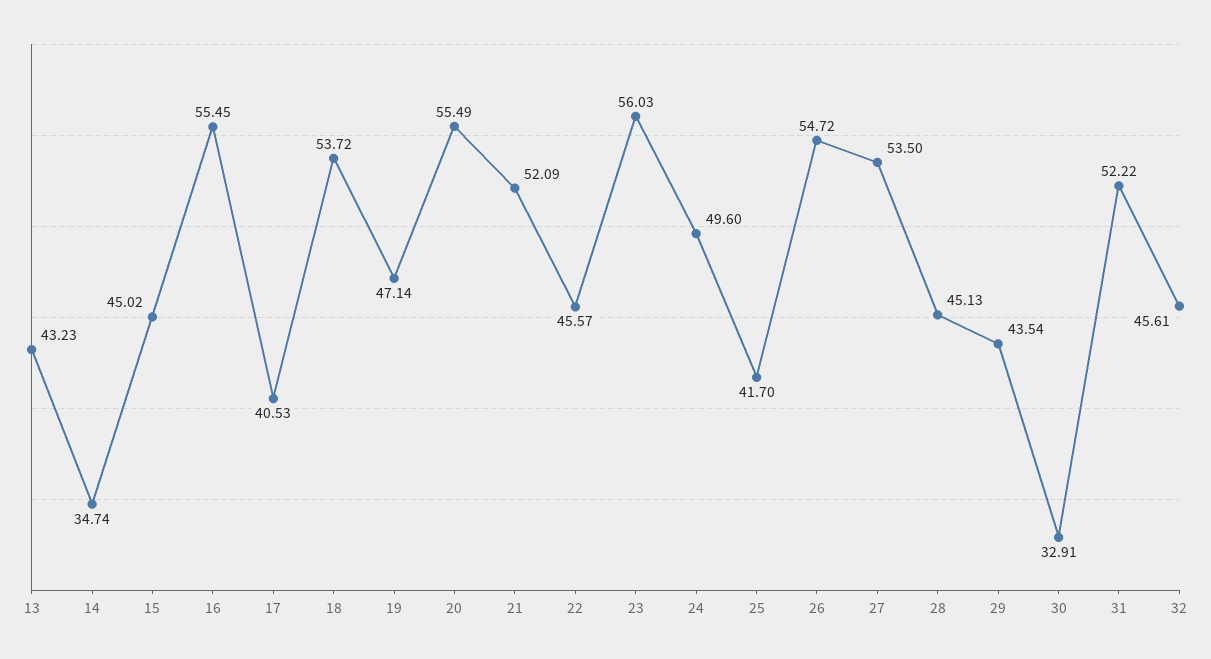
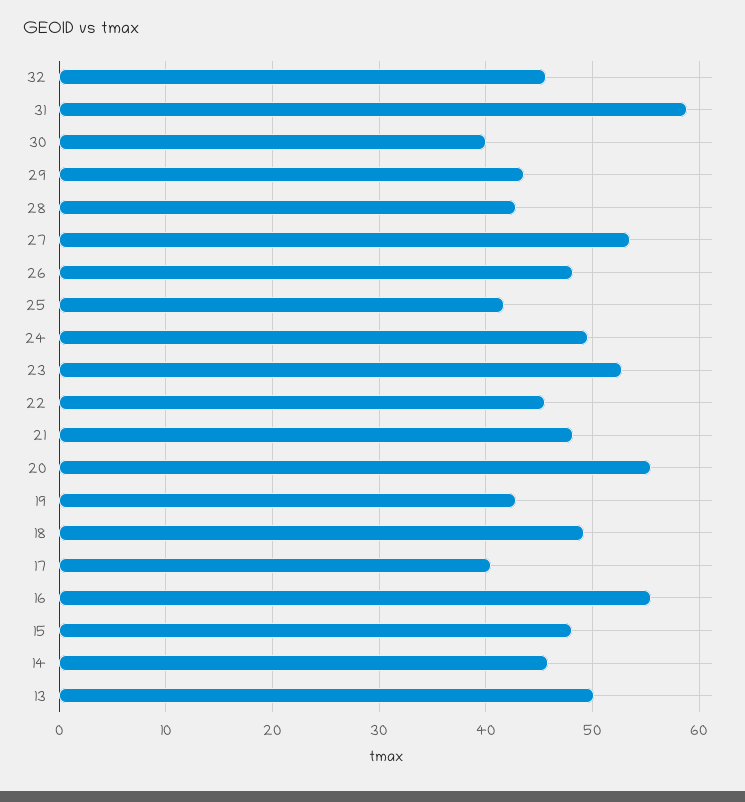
13: 43.23 -> 50
14: 34.74 -> 46
15: 45.02 -> 48
18: 53.72 -> 49
19: 47.14 -> 43
21: 52.09 -> 48
23: 56.03 -> 53
26: 54.72 -> 48
28: 45.13 -> 43
30: 32.91 -> 40
31: 52.22 -> 59

